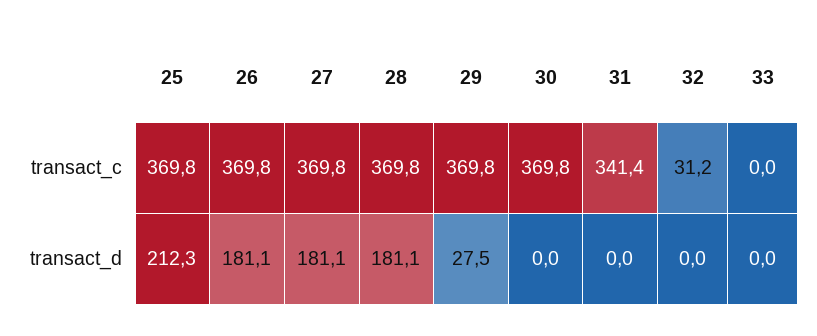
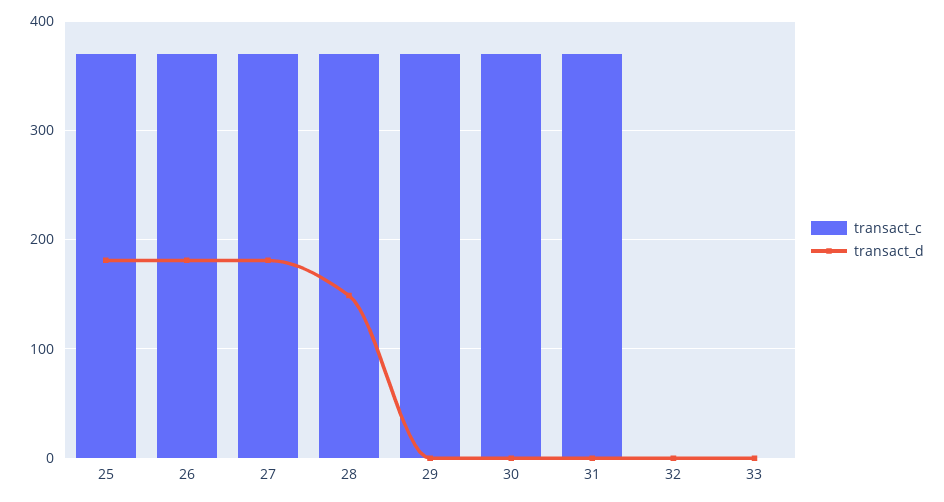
transact_c, 31: 341.4 -> 370
transact_c, 32: 31.2 -> 0
transact_d, 25: 212.3 -> 180
transact_d, 28: 181.1 -> 150
transact_d, 29: 27.5 -> 0

